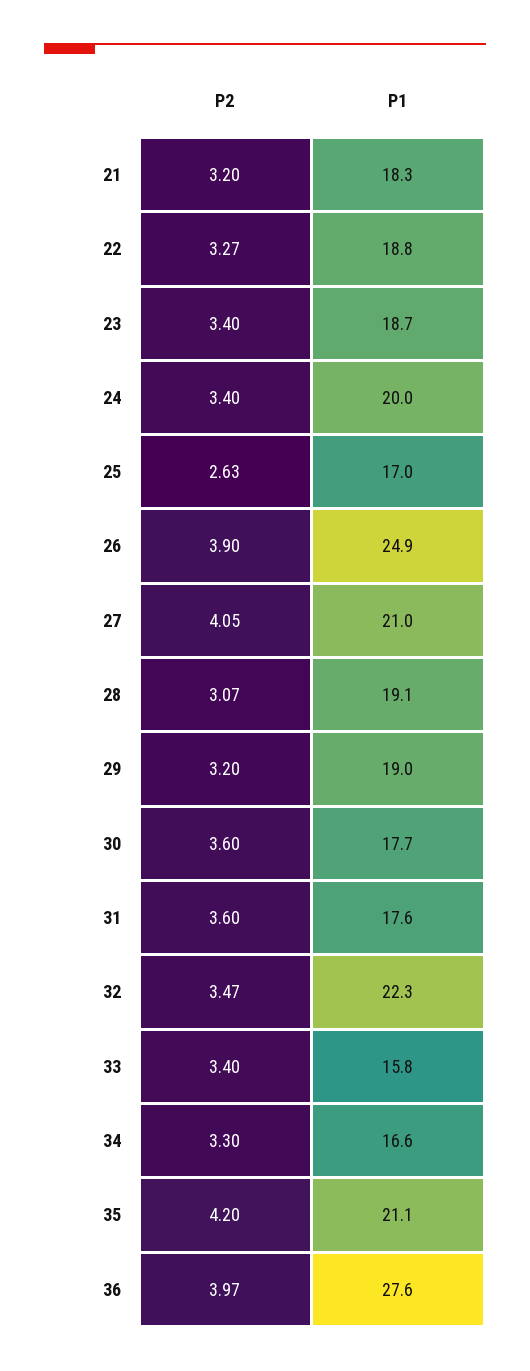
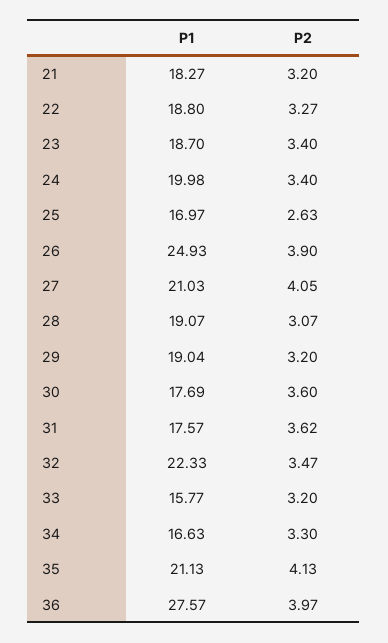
P2, 31: 3.6 -> 3.62
P2, 33: 3.4 -> 3.2
P2, 35: 4.2 -> 4.13

